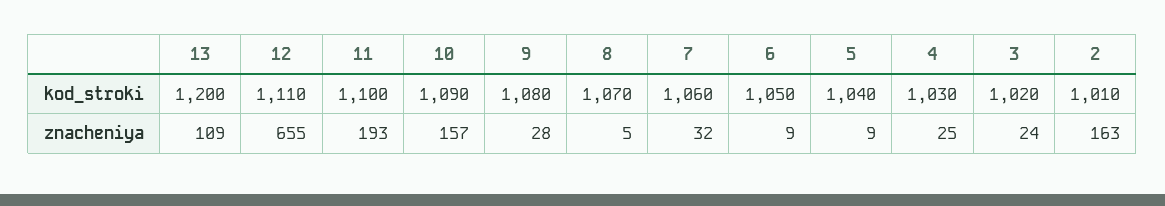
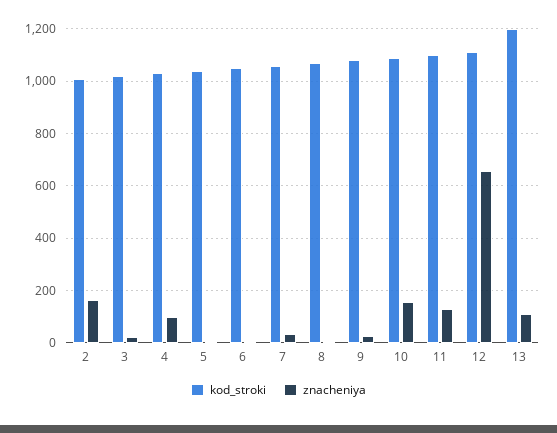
znacheniya, 11: 193 -> 125
znacheniya, 4: 25 -> 100

